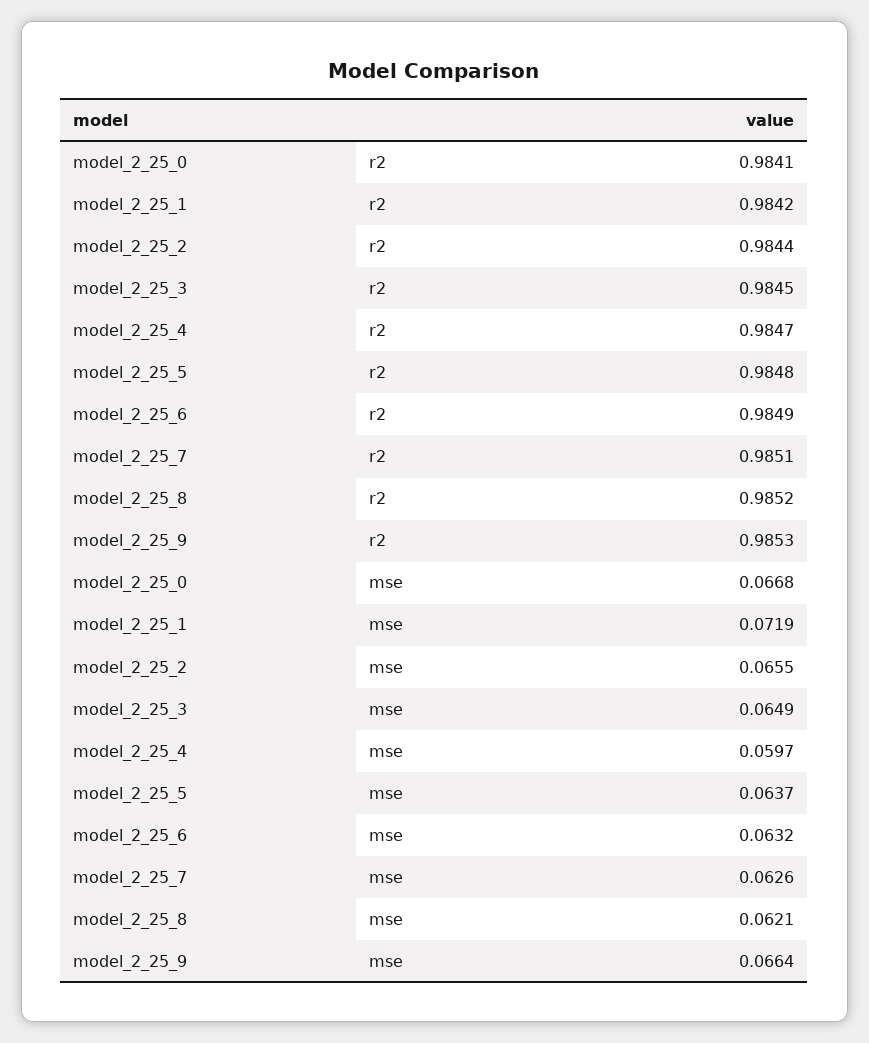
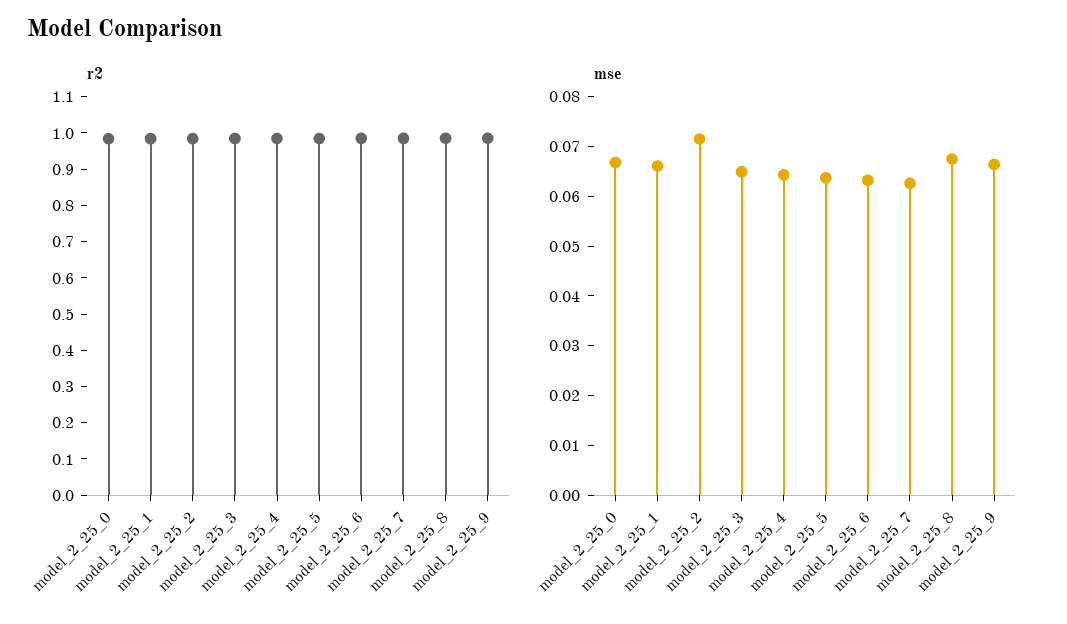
mse, model_2_25_1: 0.0719 -> 0.066
mse, model_2_25_2: 0.0655 -> 0.072
mse, model_2_25_4: 0.0597 -> 0.064
mse, model_2_25_8: 0.0621 -> 0.068

